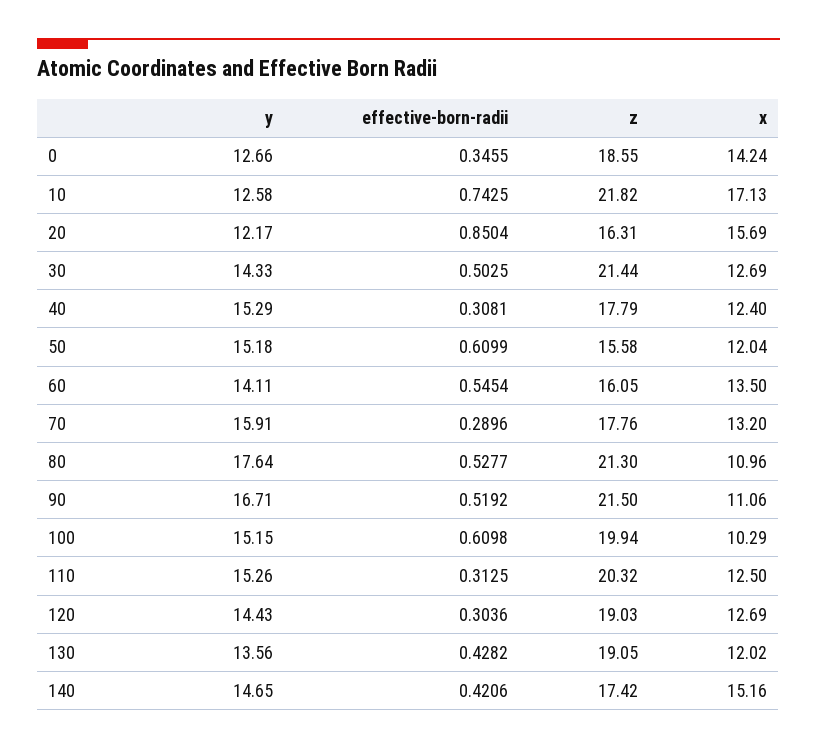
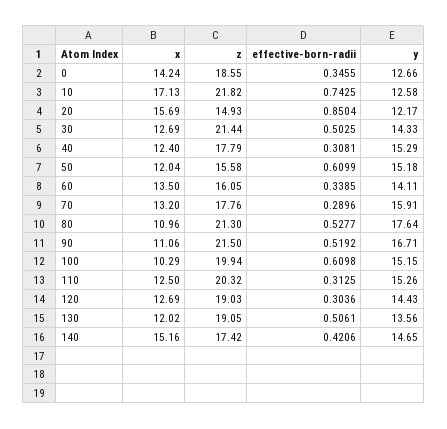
z, 20: 16.31 -> 14.93
effective-born-radii, 60: 0.5454 -> 0.3385
effective-born-radii, 130: 0.4282 -> 0.5061

